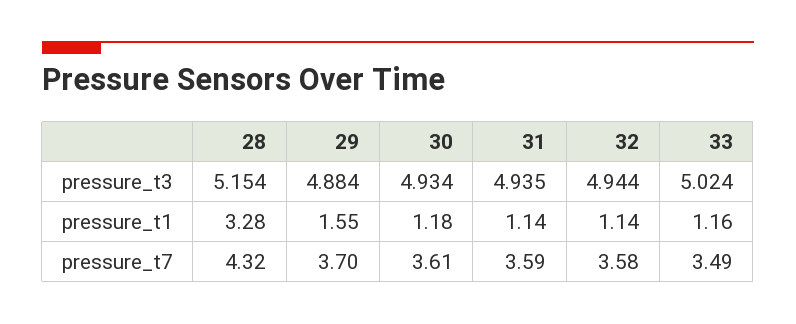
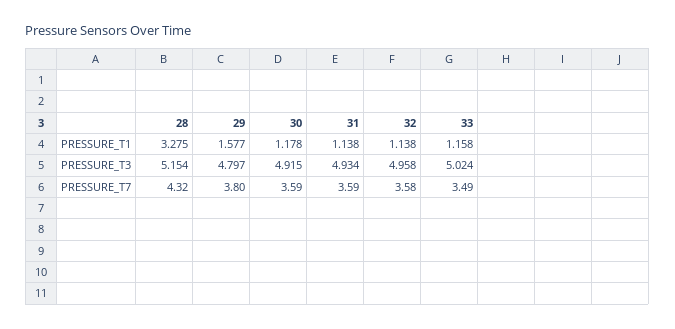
29, pressure_t3: 4.884 -> 4.797
30, pressure_t3: 4.934 -> 4.915
31, pressure_t3: 4.935 -> 4.934
32, pressure_t3: 4.944 -> 4.958
29, pressure_t1: 1.55 -> 1.577
29, pressure_t7: 3.7 -> 3.8
30, pressure_t7: 3.61 -> 3.59

